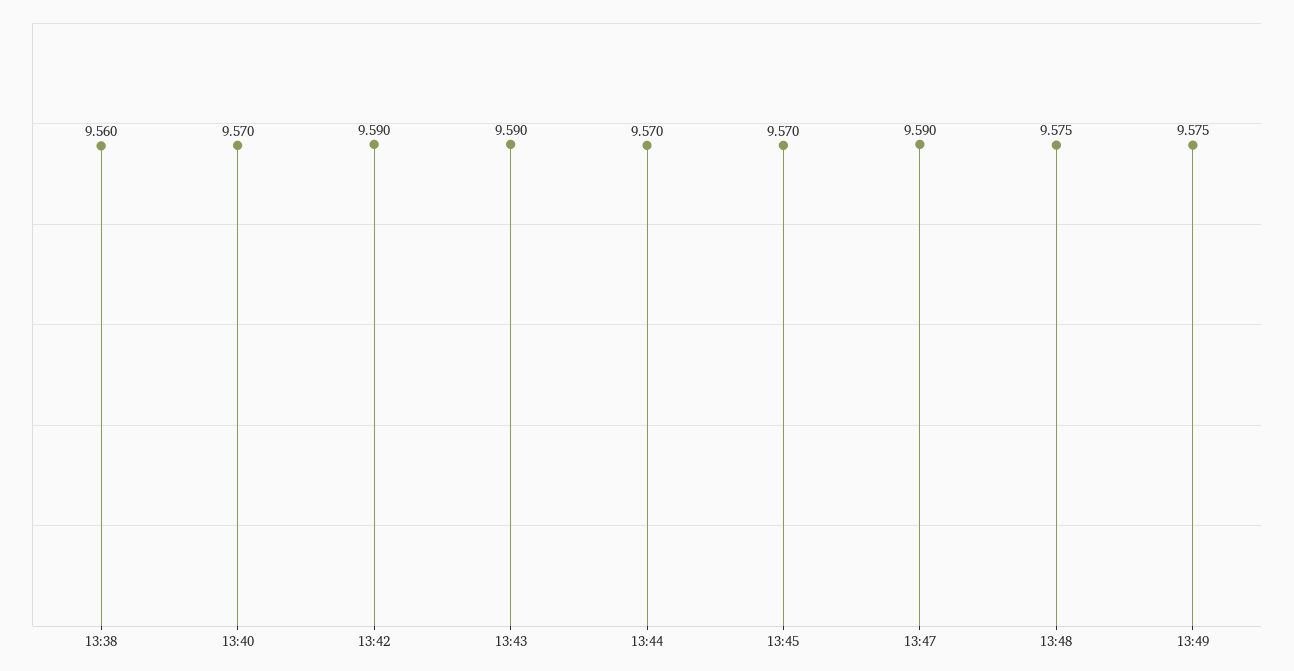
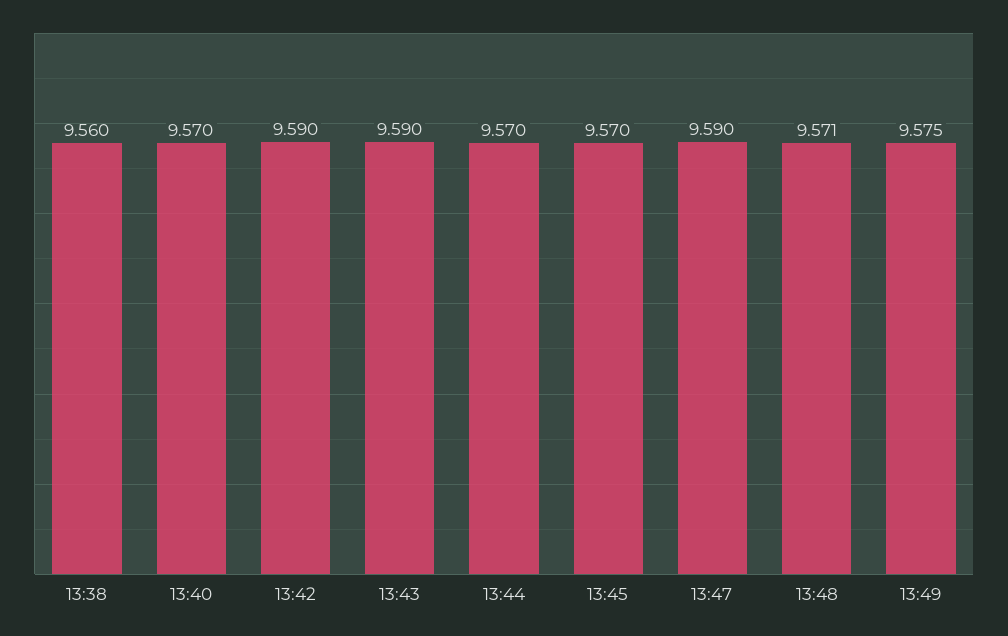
13:48: 9.575 -> 9.571

